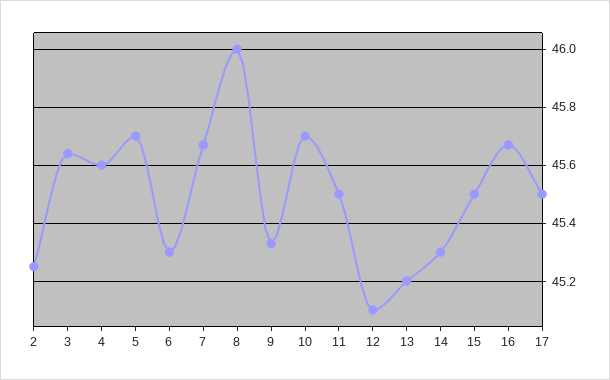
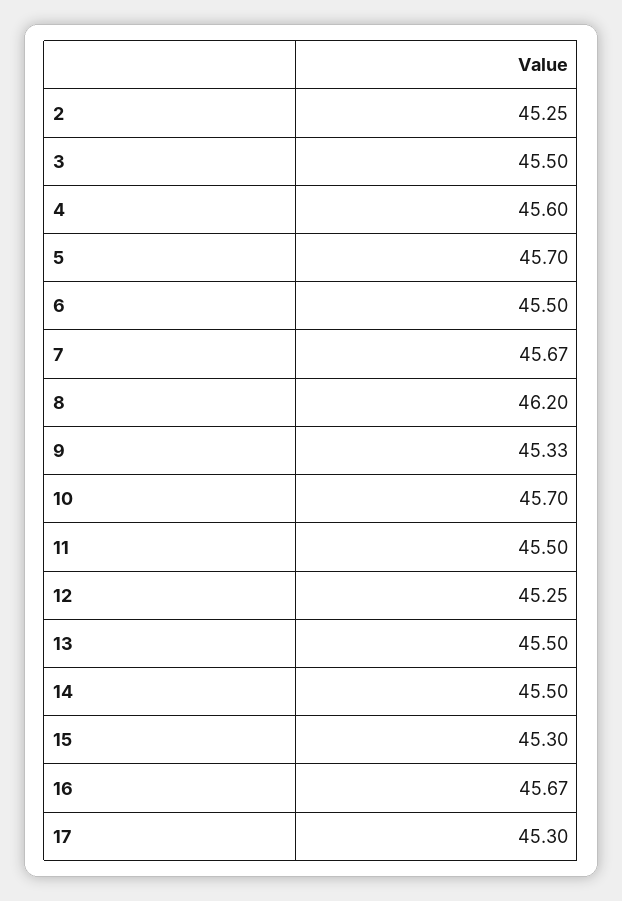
3: 45.65 -> 45.5
6: 45.3 -> 45.5
8: 46 -> 46.2
12: 45.1 -> 45.25
13: 45.2 -> 45.5
14: 45.3 -> 45.5
15: 45.5 -> 45.3
17: 45.5 -> 45.3

